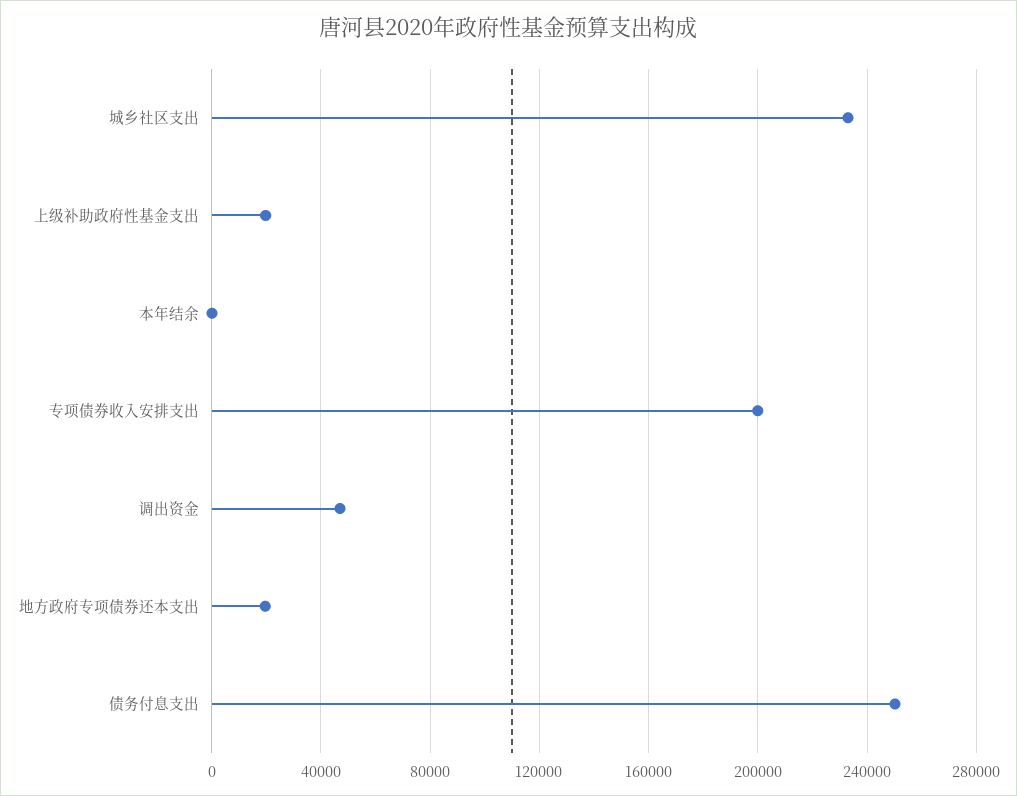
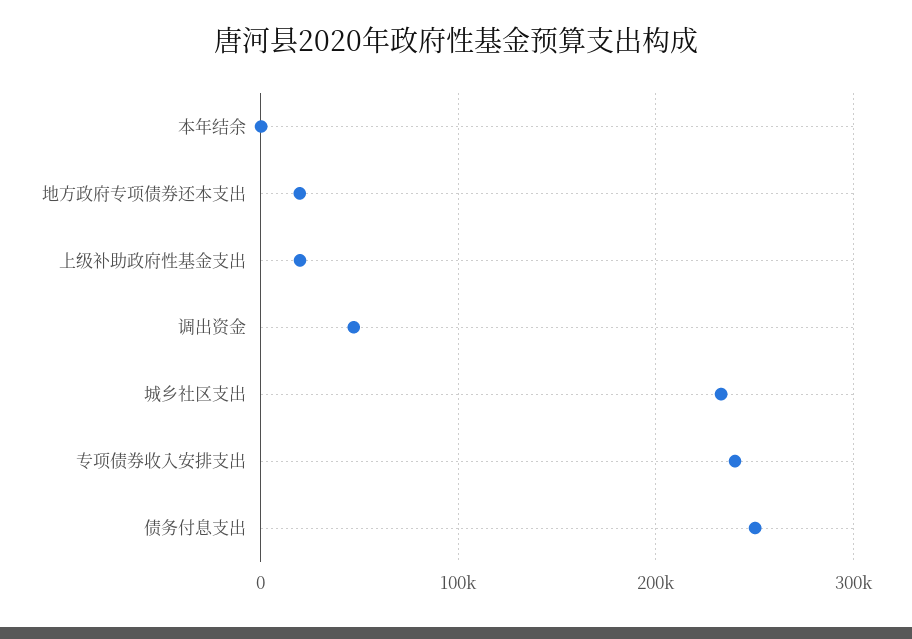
专项债券收入安排支出: 200000 -> 240000

